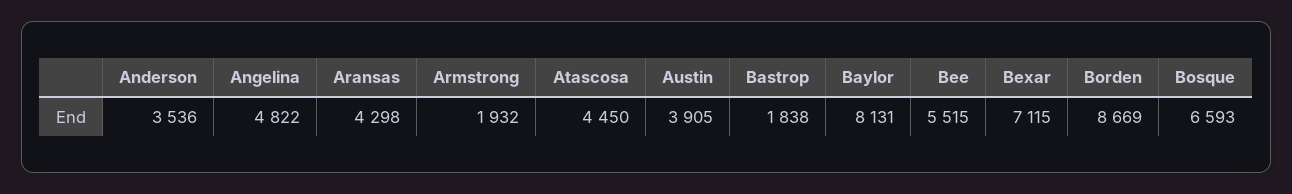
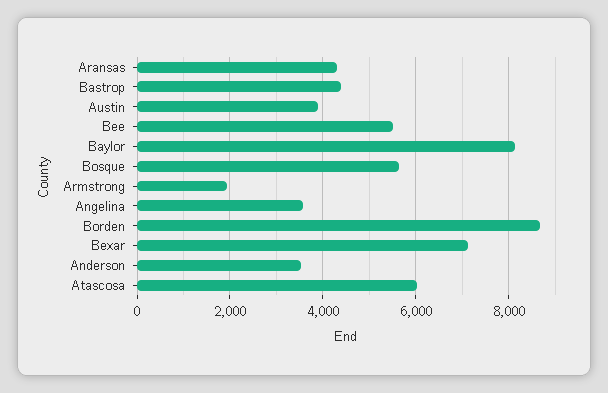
Angelina: 4822 -> 3600
Atascosa: 4450 -> 6000
Bastrop: 1838 -> 4400
Bosque: 6593 -> 5600

